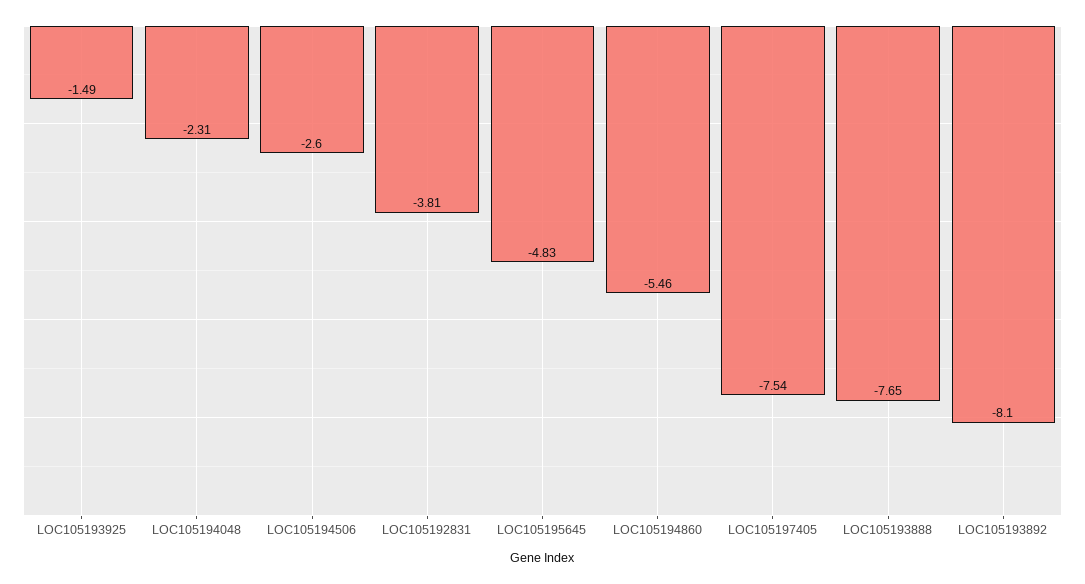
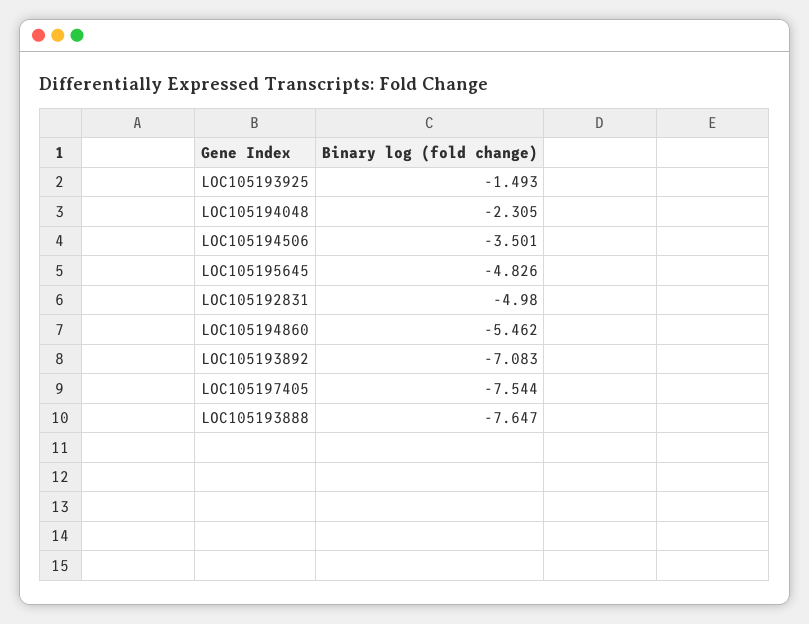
LOC105194506: -2.6 -> -3.501
LOC105192831: -3.81 -> -4.98
LOC105193892: -8.1 -> -7.083

